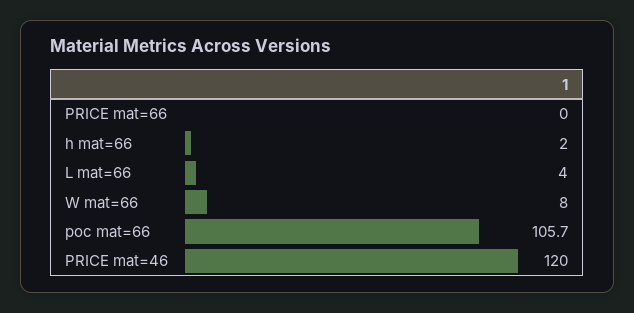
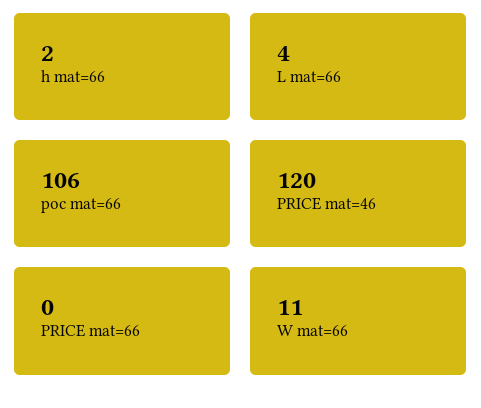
W mat=66: 8 -> 11

